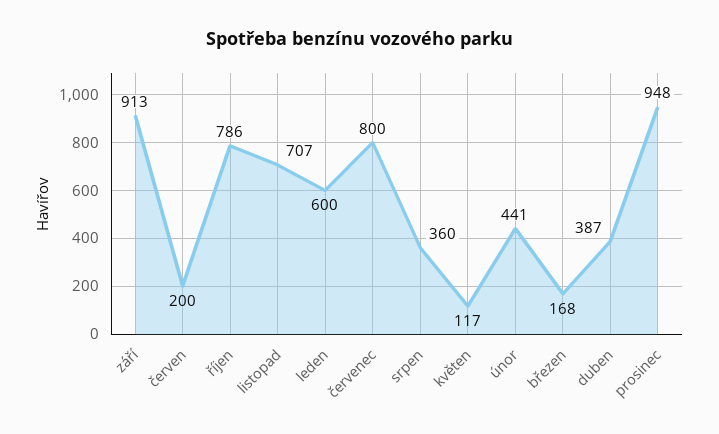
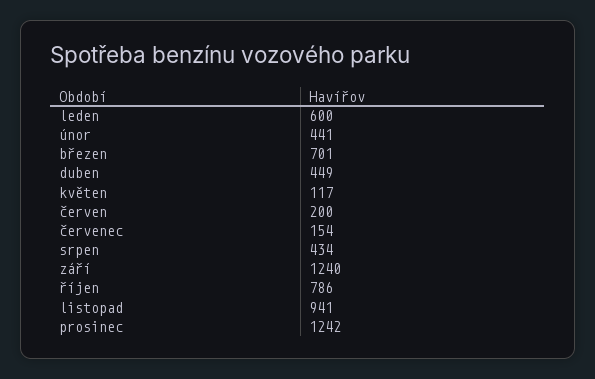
září: 913 -> 1240
listopad: 707 -> 941
červenec: 800 -> 154
srpen: 360 -> 434
březen: 168 -> 701
duben: 387 -> 449
prosinec: 948 -> 1242

